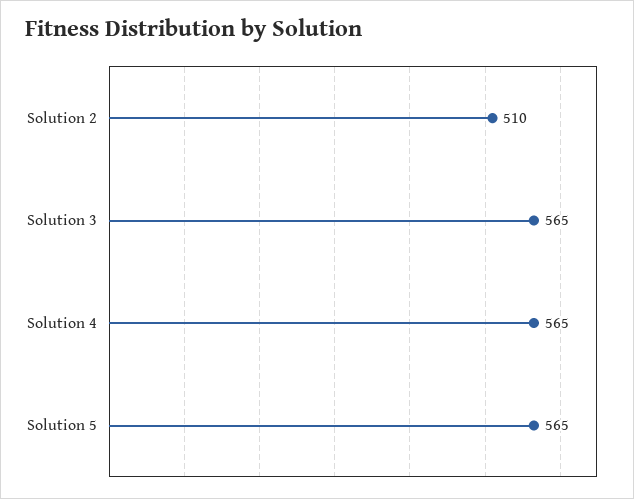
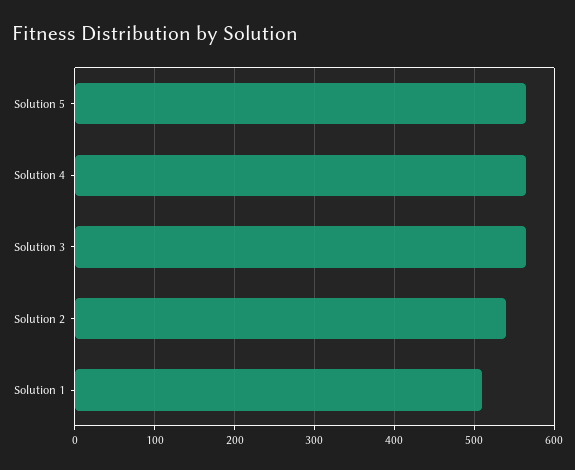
Solution 2: 510 -> 540
Solution 1: none -> 510

